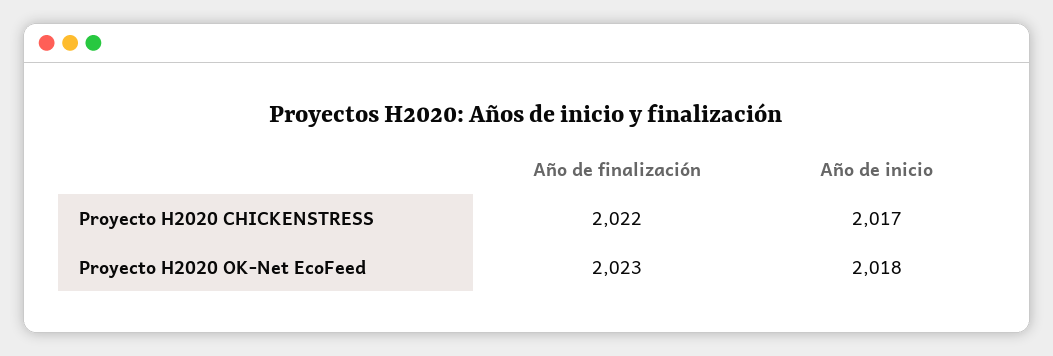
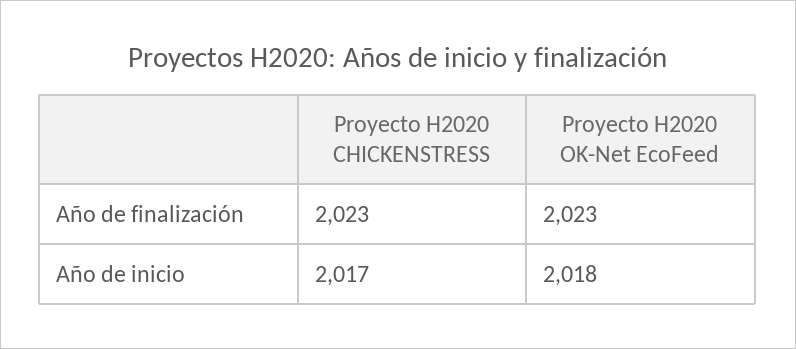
Año de finalización, Proyecto H2020 CHICKENSTRESS: 2022 -> 2023

